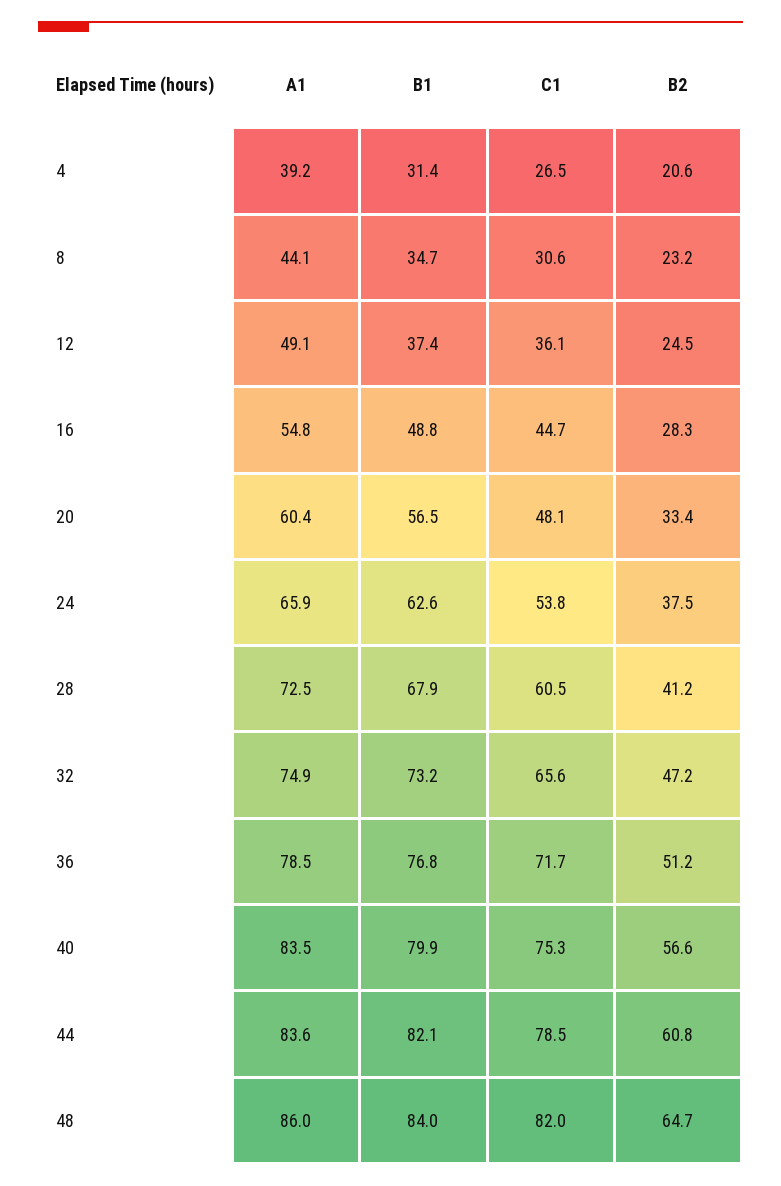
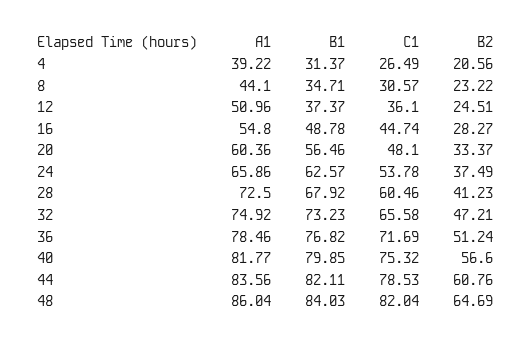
A1, 12: 49.1 -> 50.96
A1, 40: 83.5 -> 81.77

